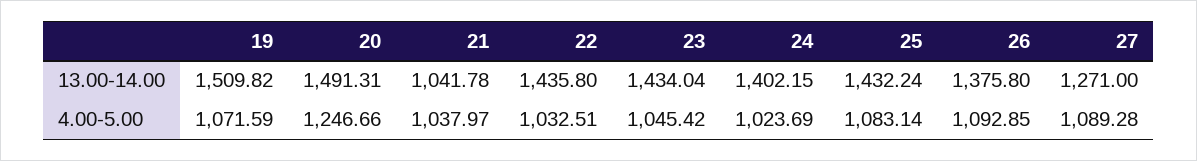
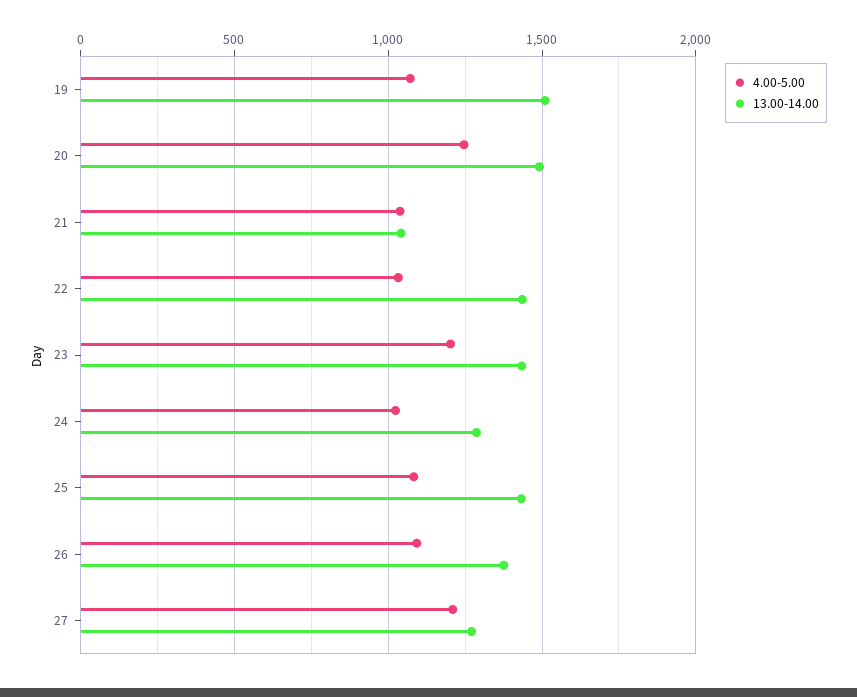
13.00-14.00, 24: 1402.15 -> 1300
4.00-5.00, 23: 1045.42 -> 1200
4.00-5.00, 27: 1089.28 -> 1200

